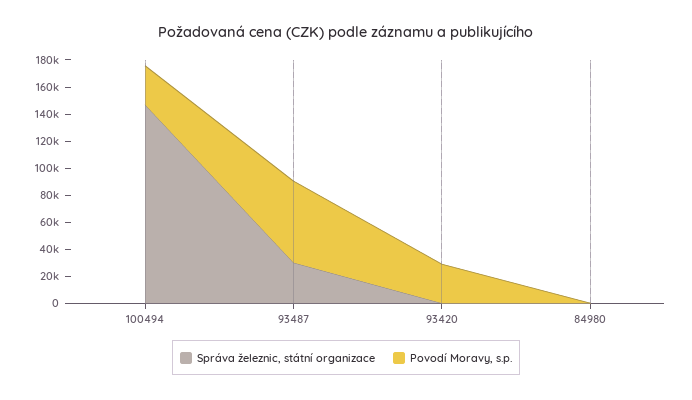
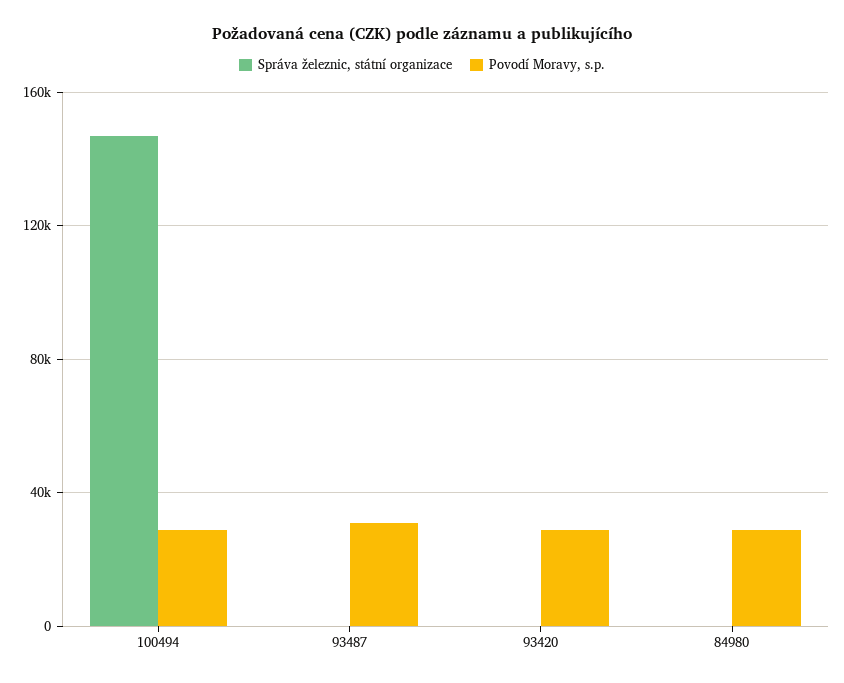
Správa železnic, státní organizace, 93487: 30000 -> 0
Povodí Moravy, s.p., 93487: 60000 -> 30000
Povodí Moravy, s.p., 84980: 0 -> 30000

